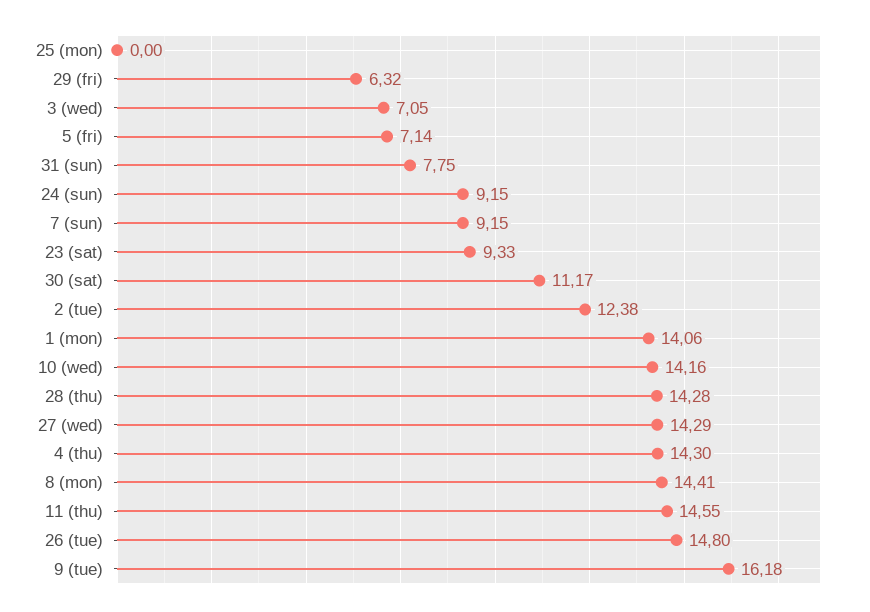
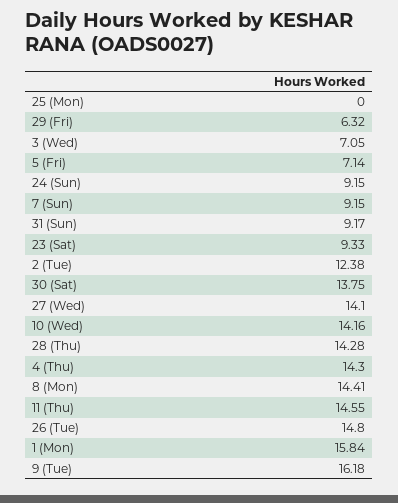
31 (sun): 7.75 -> 9.17
30 (sat): 11.17 -> 13.75
1 (mon): 14.06 -> 15.84
27 (wed): 14.29 -> 14.1

